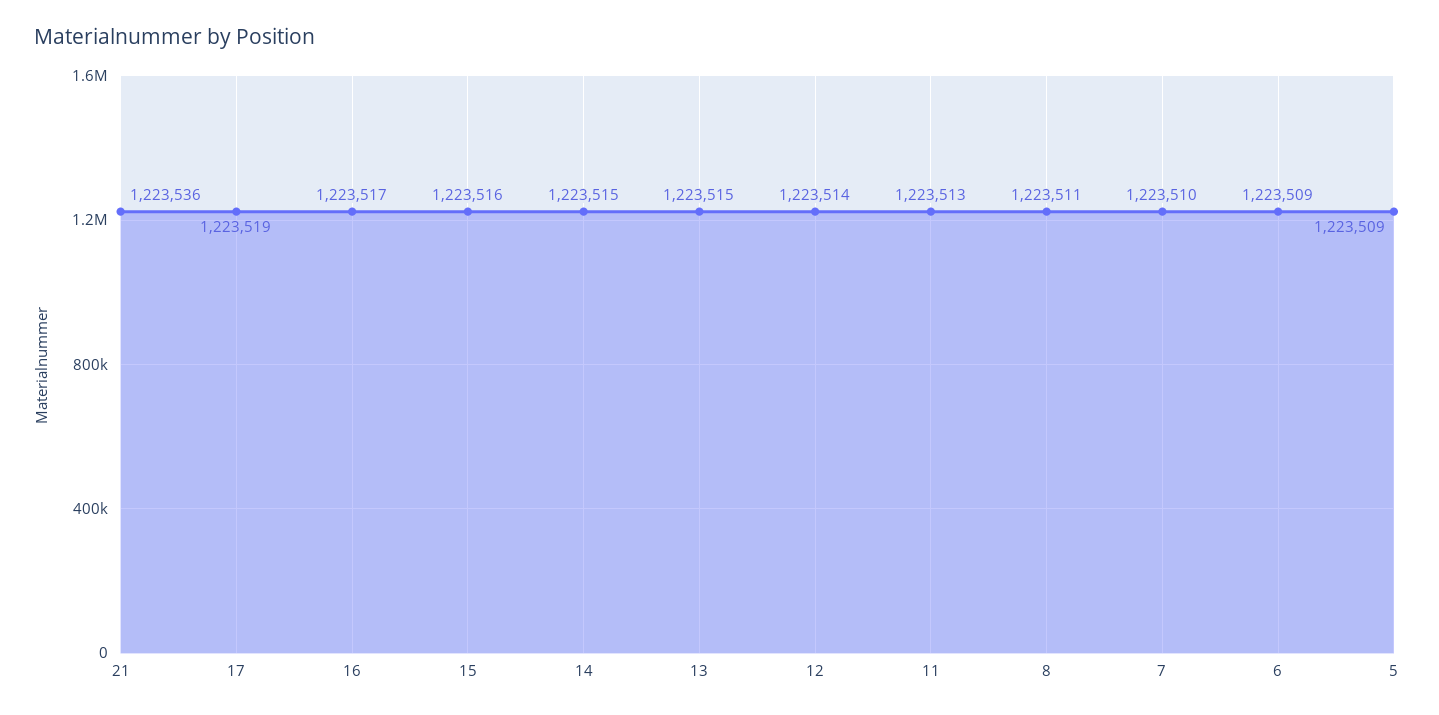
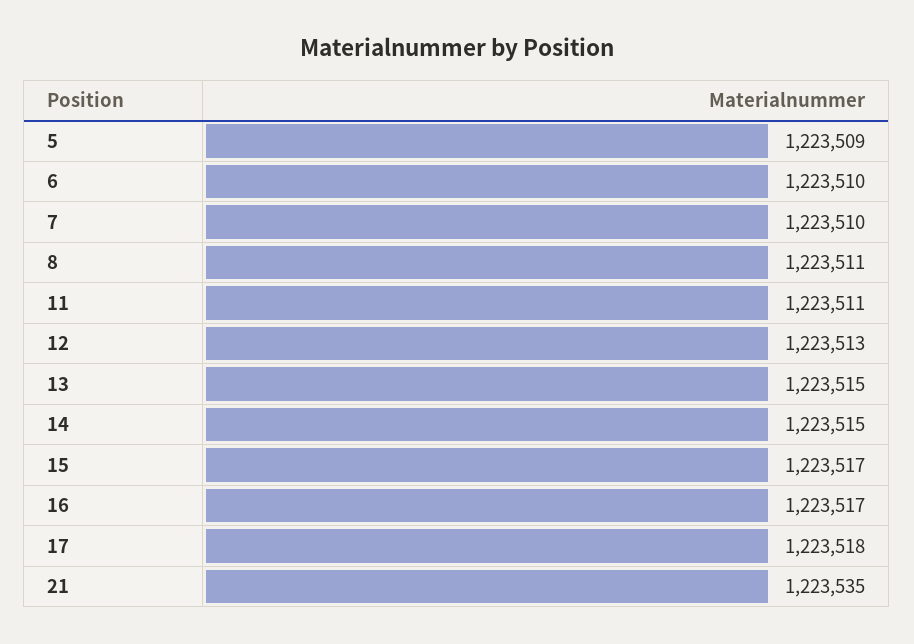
21: 1223536 -> 1223535
17: 1223519 -> 1223518
15: 1223516 -> 1223517
12: 1223514 -> 1223513
11: 1223513 -> 1223511
6: 1223509 -> 1223510

